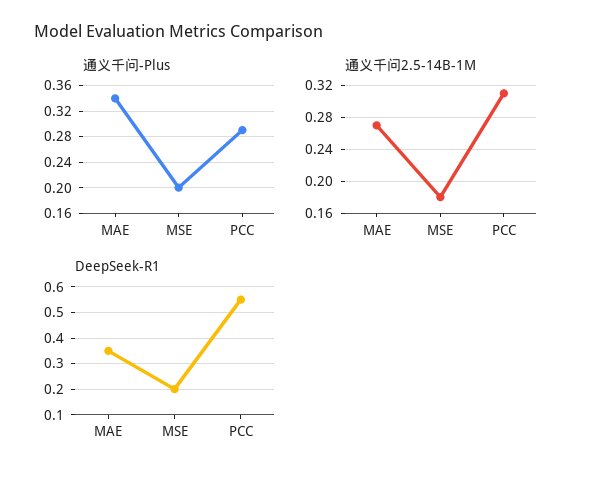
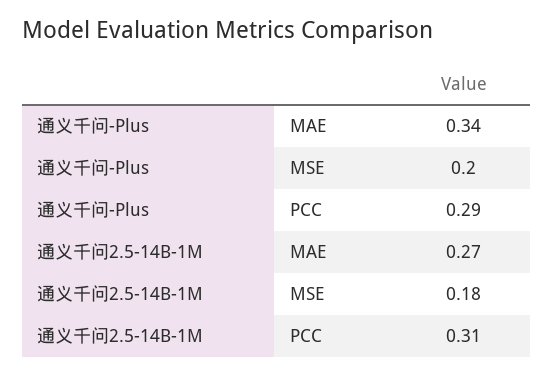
DeepSeek-R1, MAE: 0.35 -> none
DeepSeek-R1, MSE: 0.2 -> none
DeepSeek-R1, PCC: 0.55 -> none

